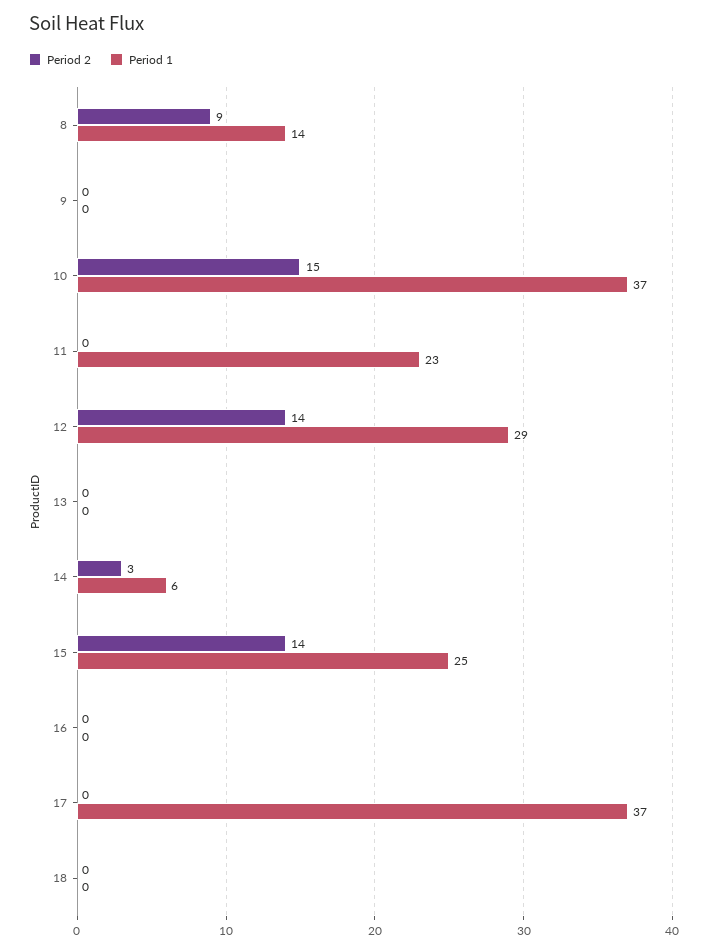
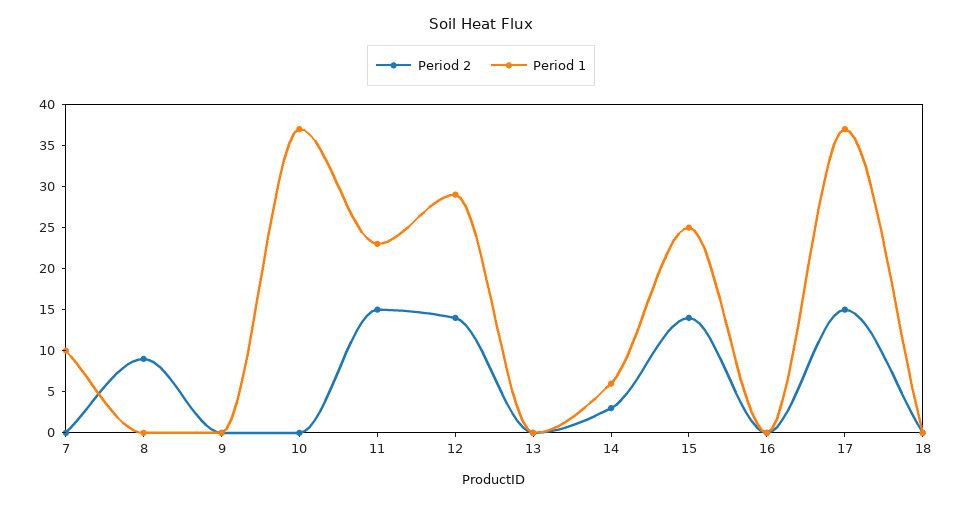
Period 1, 8: 14 -> 0
Period 2, 10: 15 -> 0
Period 2, 11: 0 -> 15
Period 2, 17: 0 -> 15
Period 2, 7: none -> 0
Period 1, 7: none -> 10

